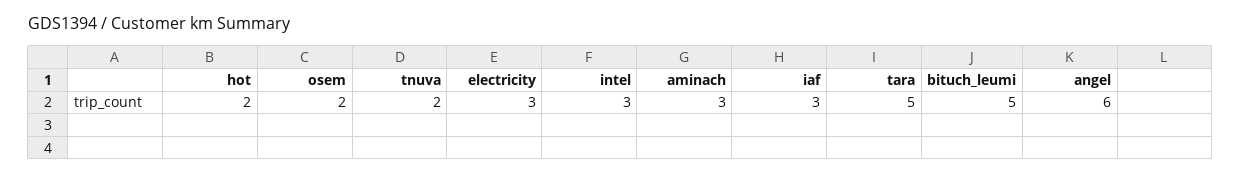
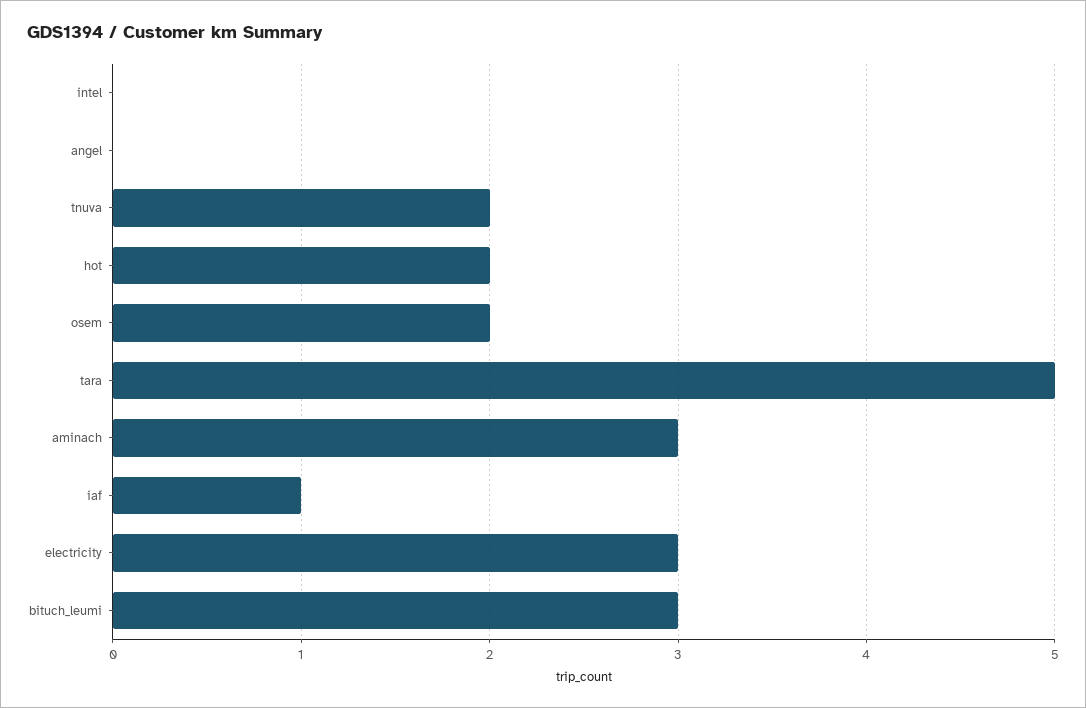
intel: 3 -> 0
iaf: 3 -> 1
bituch_leumi: 5 -> 3
angel: 6 -> 0

